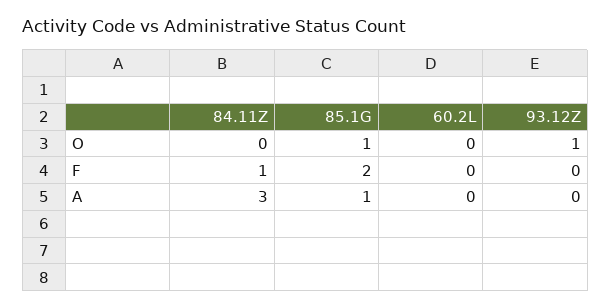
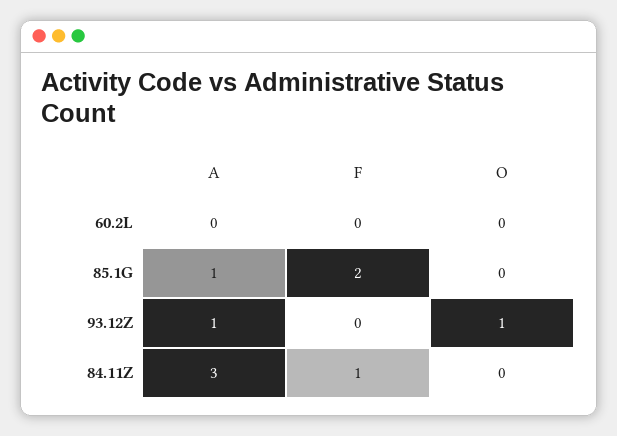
85.1G, O: 1 -> 0
93.12Z, A: 0 -> 1

